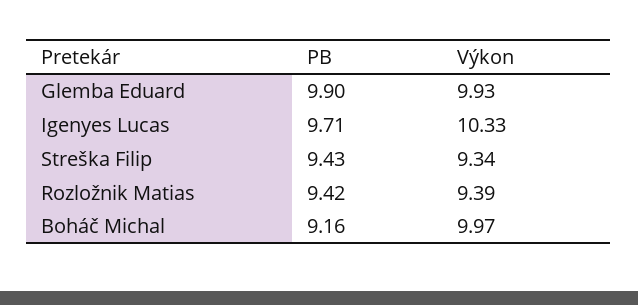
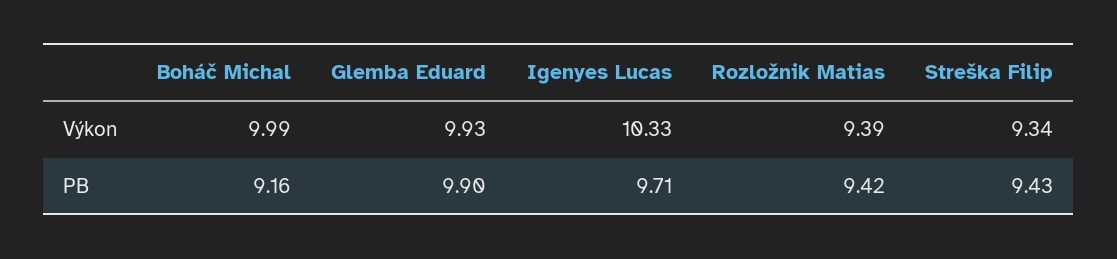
Výkon, Boháč Michal: 9.97 -> 9.99

